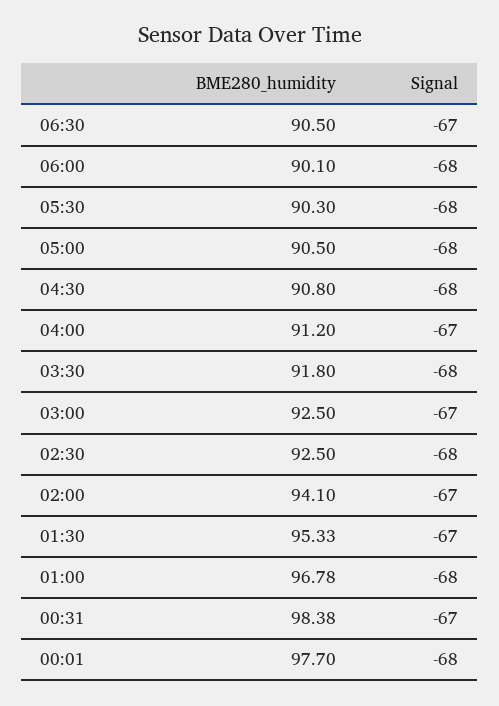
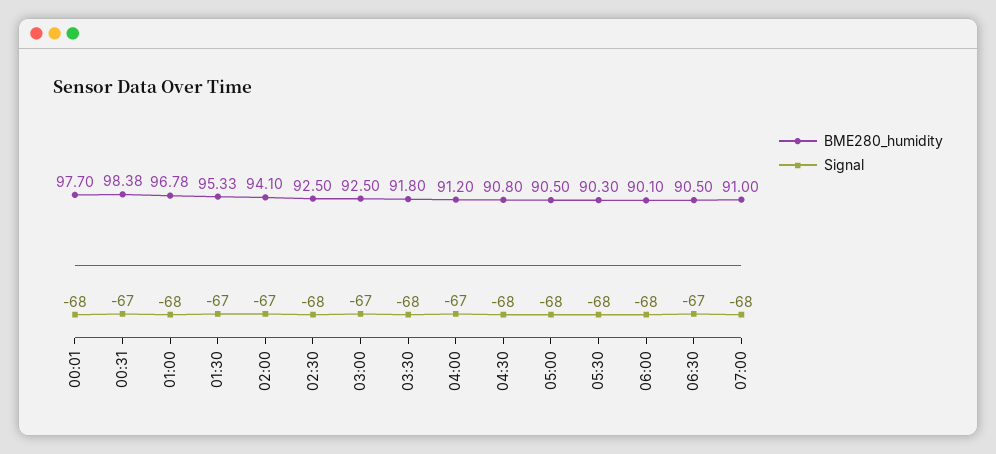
BME280_humidity, 07:00: none -> 91
Signal, 07:00: none -> -68

